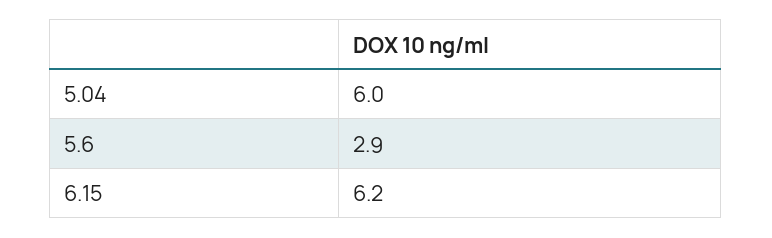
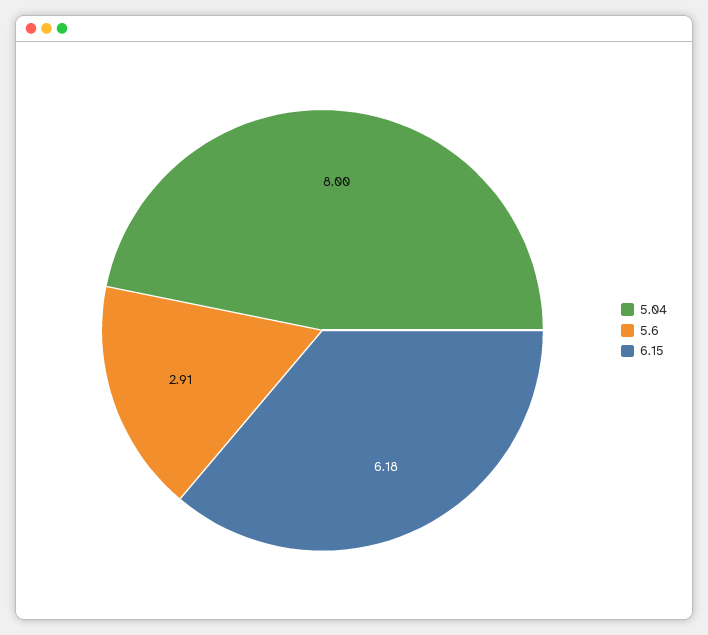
5.04: 6 -> 8

